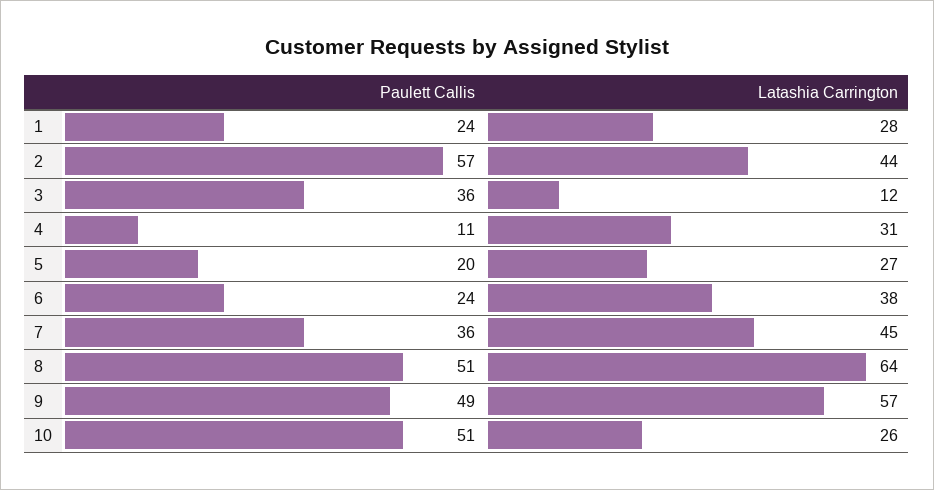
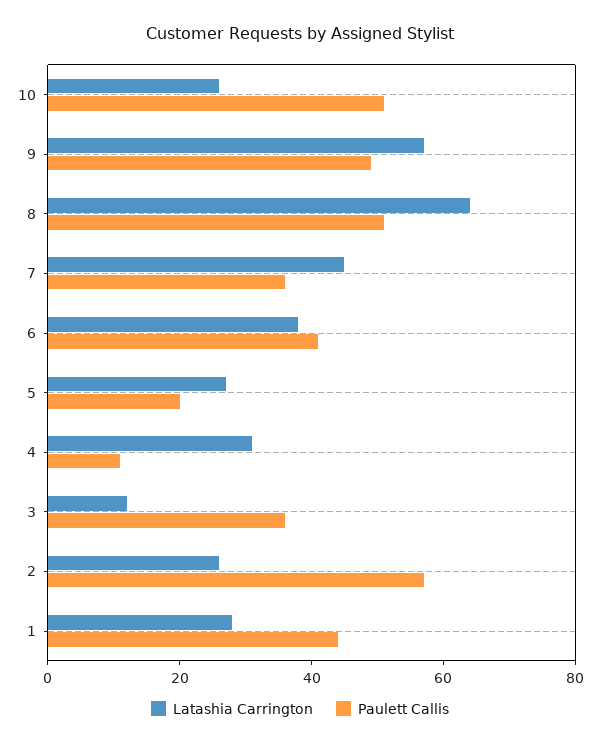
Paulett Callis, 1: 24 -> 45
Latashia Carrington, 2: 44 -> 25
Paulett Callis, 6: 24 -> 40

